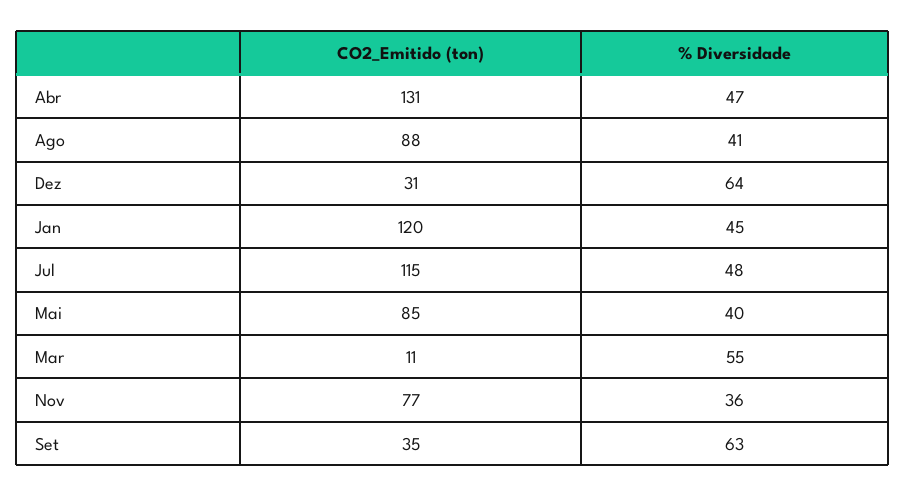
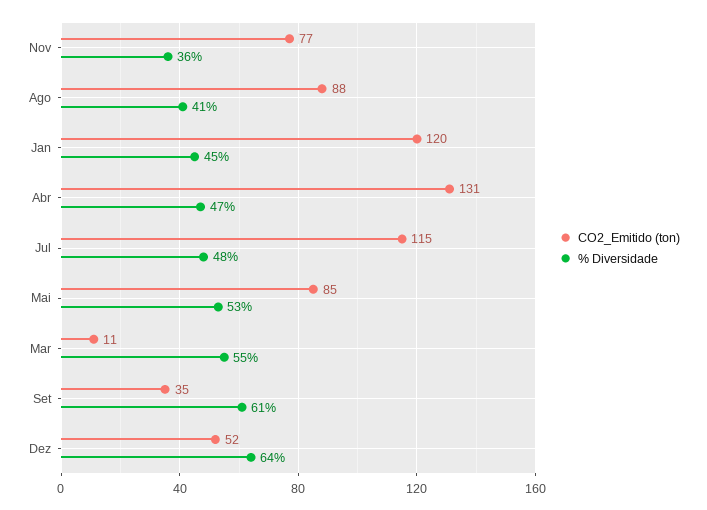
CO2_Emitido (ton), Dez: 31 -> 52
% Diversidade, Mai: 40 -> 53
% Diversidade, Set: 63 -> 61

